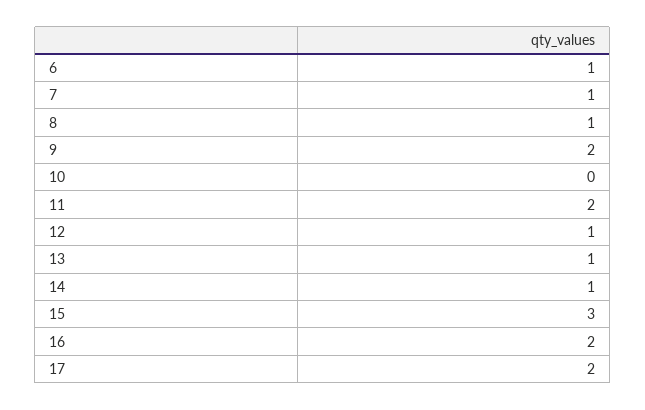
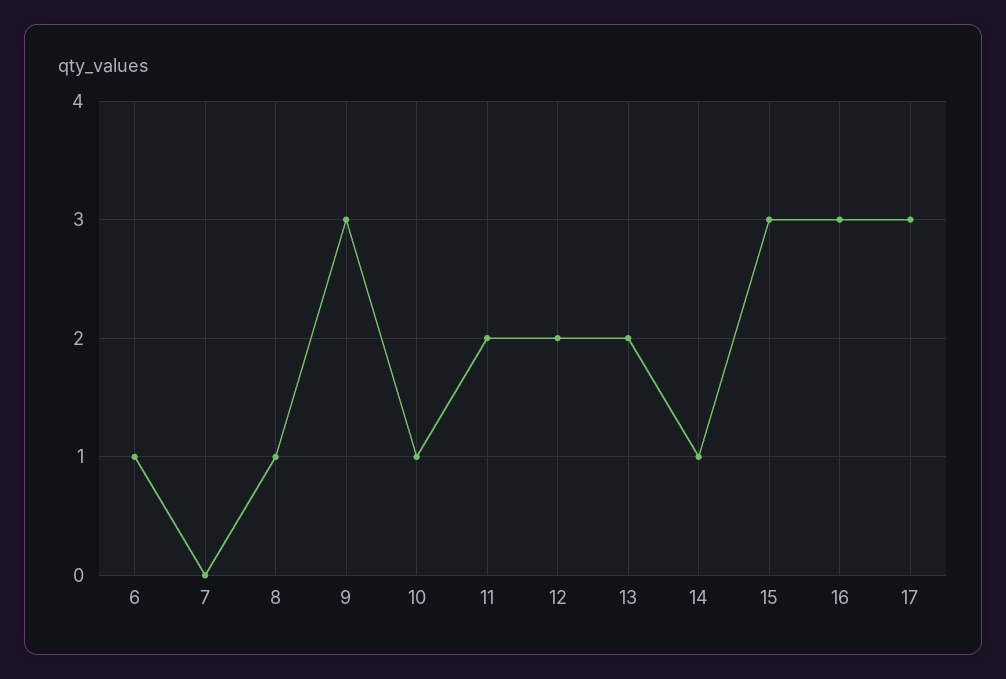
7: 1 -> 0
9: 2 -> 3
10: 0 -> 1
12: 1 -> 2
13: 1 -> 2
16: 2 -> 3
17: 2 -> 3

